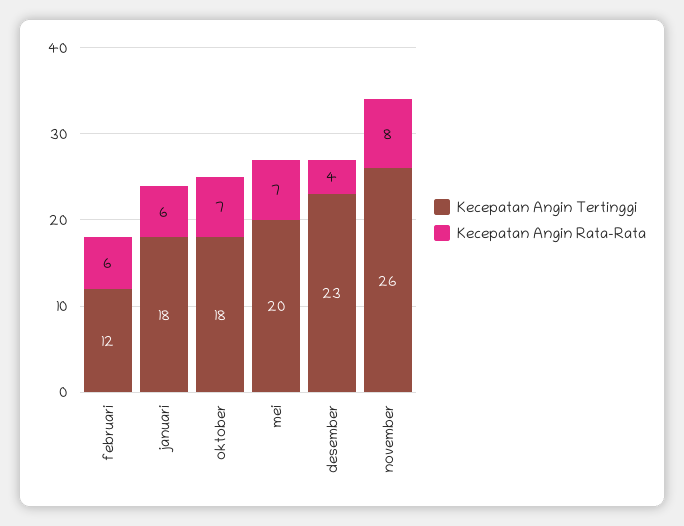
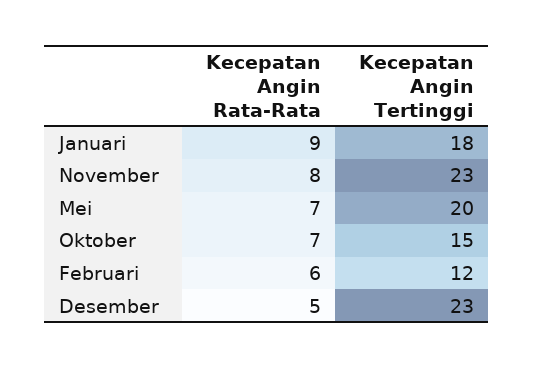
Kecepatan Angin Rata-Rata, januari: 6 -> 9
Kecepatan Angin Tertinggi, oktober: 18 -> 15
Kecepatan Angin Rata-Rata, desember: 4 -> 5
Kecepatan Angin Tertinggi, november: 26 -> 23

